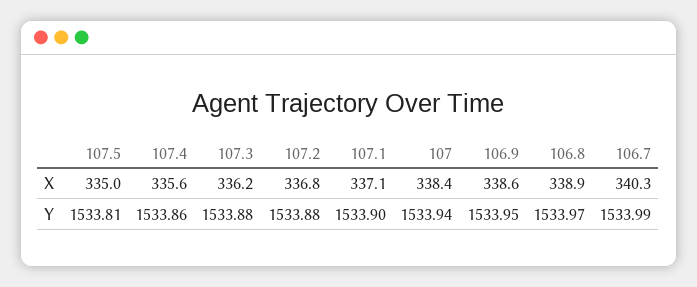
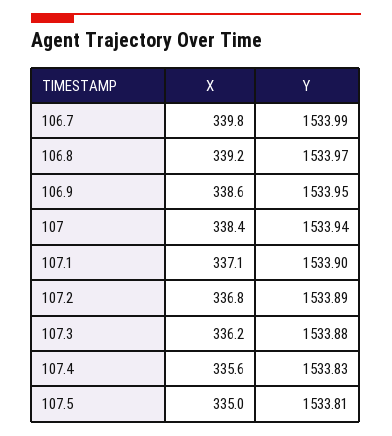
106.8, X: 338.9 -> 339.2
106.7, X: 340.3 -> 339.8
107.4, Y: 1533.86 -> 1533.83
107.2, Y: 1533.88 -> 1533.89

